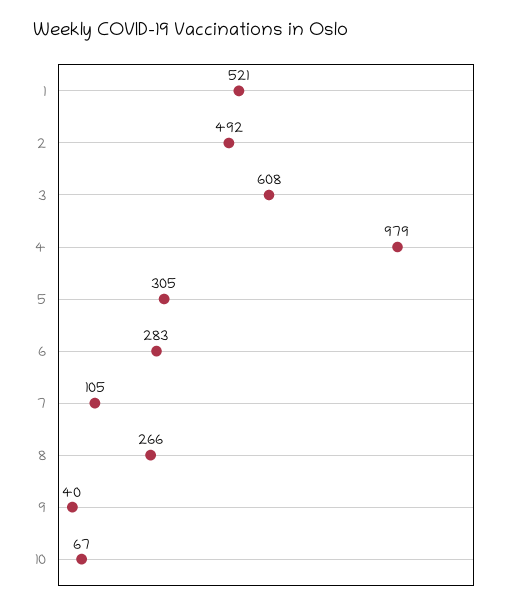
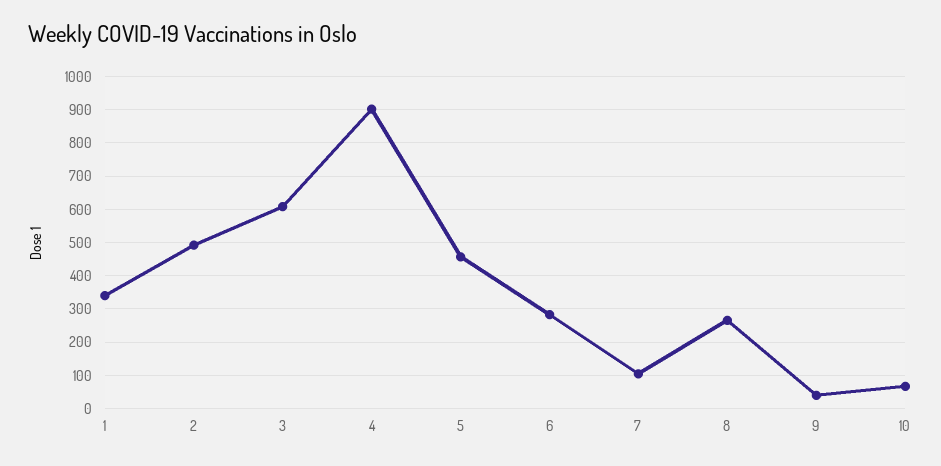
1: 521 -> 340
4: 979 -> 900
5: 305 -> 460

